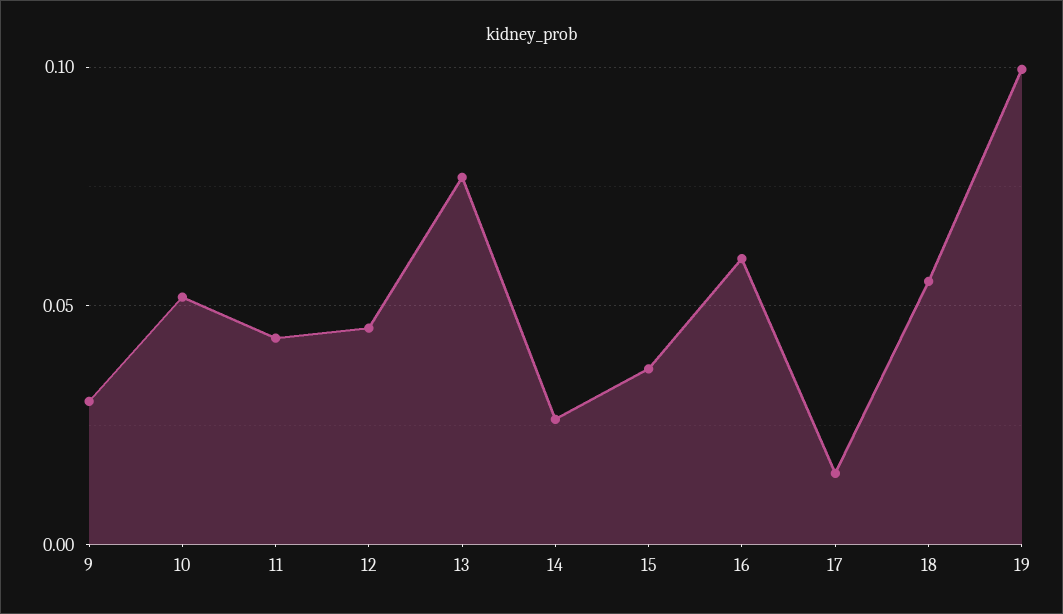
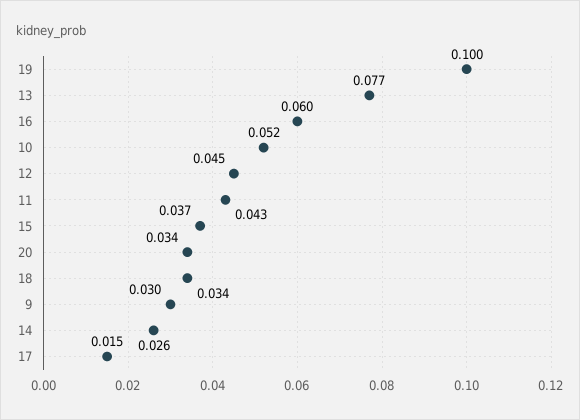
18: 0.055 -> 0.034
20: none -> 0.034

